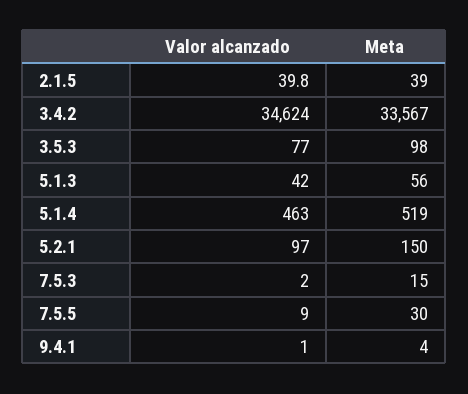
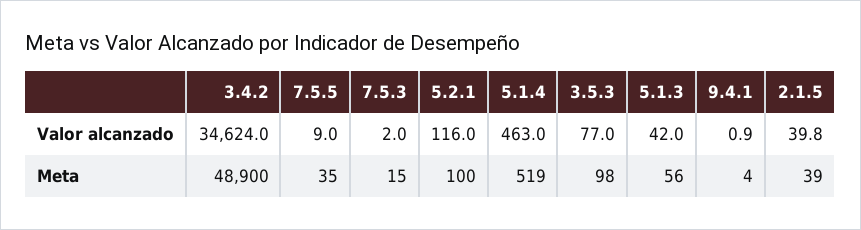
Meta, 3.4.2: 33567 -> 48900
Valor alcanzado, 5.2.1: 97 -> 116
Meta, 5.2.1: 150 -> 100
Meta, 7.5.5: 30 -> 35
Valor alcanzado, 9.4.1: 1 -> 0.9

